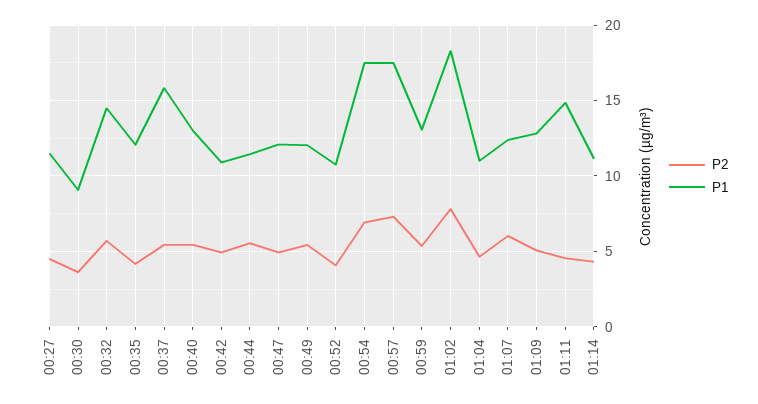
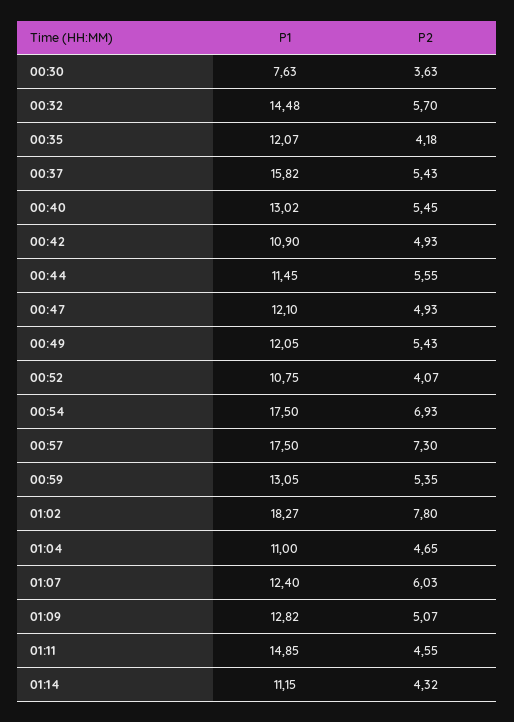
P2, 00:27: 4.5 -> none
P1, 00:27: 11.5 -> none
P1, 00:30: 9 -> 7.63

